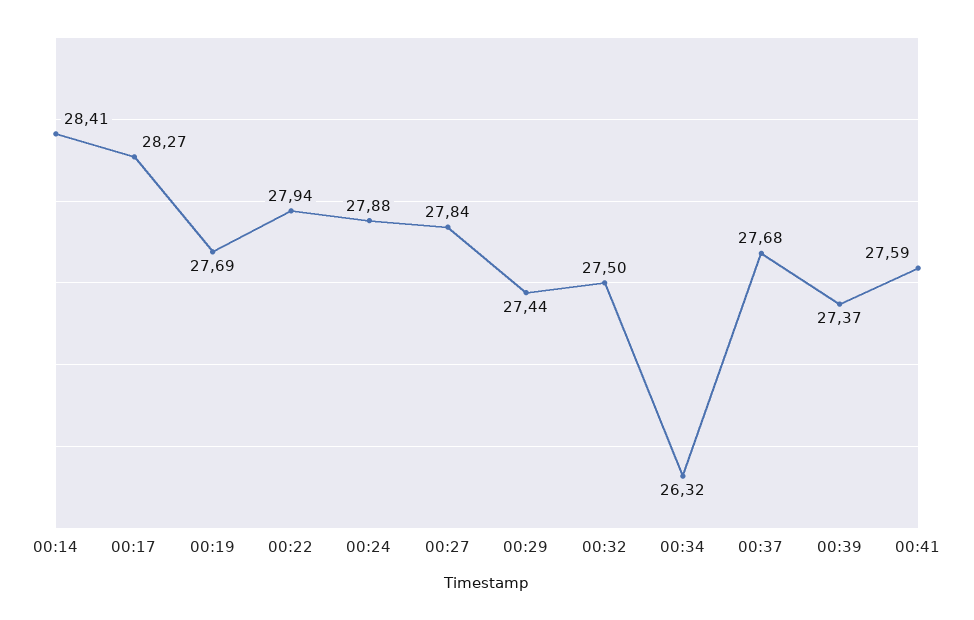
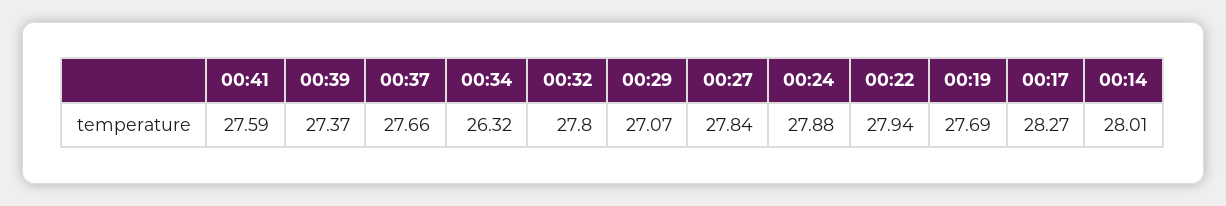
00:14: 28.41 -> 28.01
00:29: 27.44 -> 27.07
00:32: 27.5 -> 27.8
00:37: 27.68 -> 27.66

